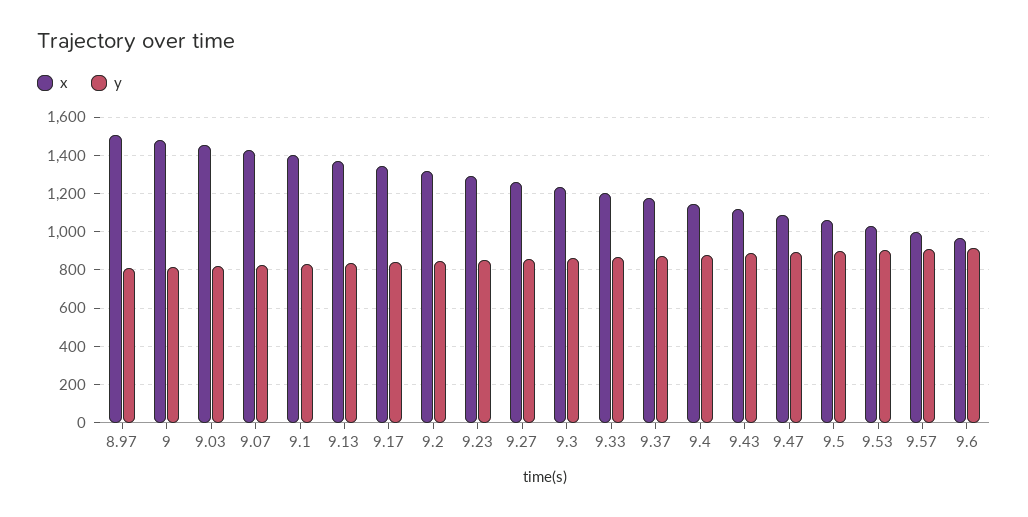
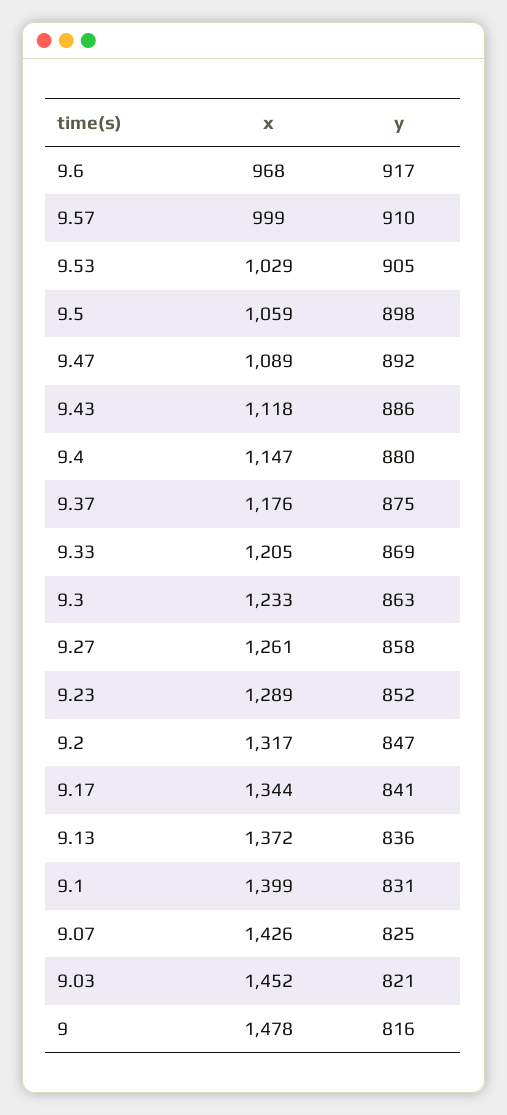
x, 8.97: 1500 -> none
y, 8.97: 800 -> none

